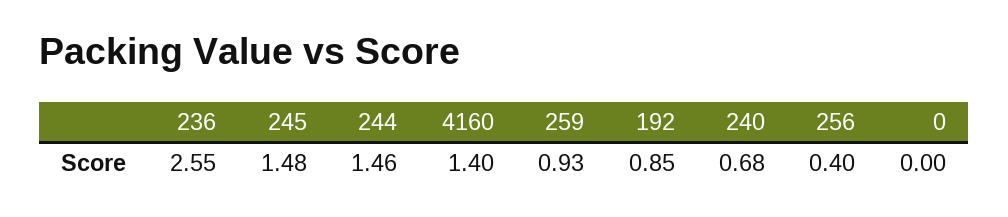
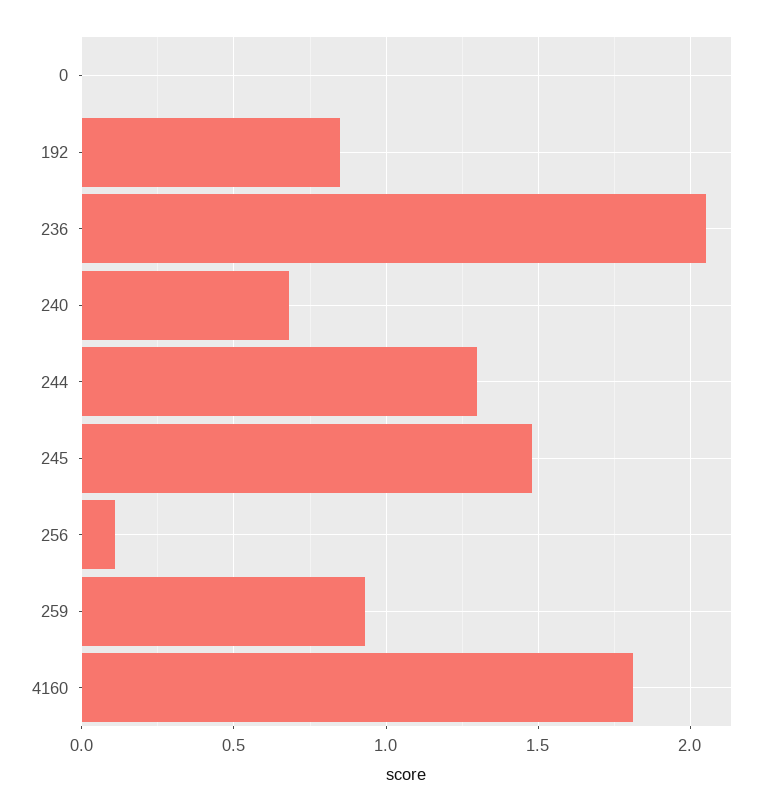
236: 2.55 -> 2.05
244: 1.46 -> 1.3
4160: 1.4 -> 1.8
256: 0.4 -> 0.1

